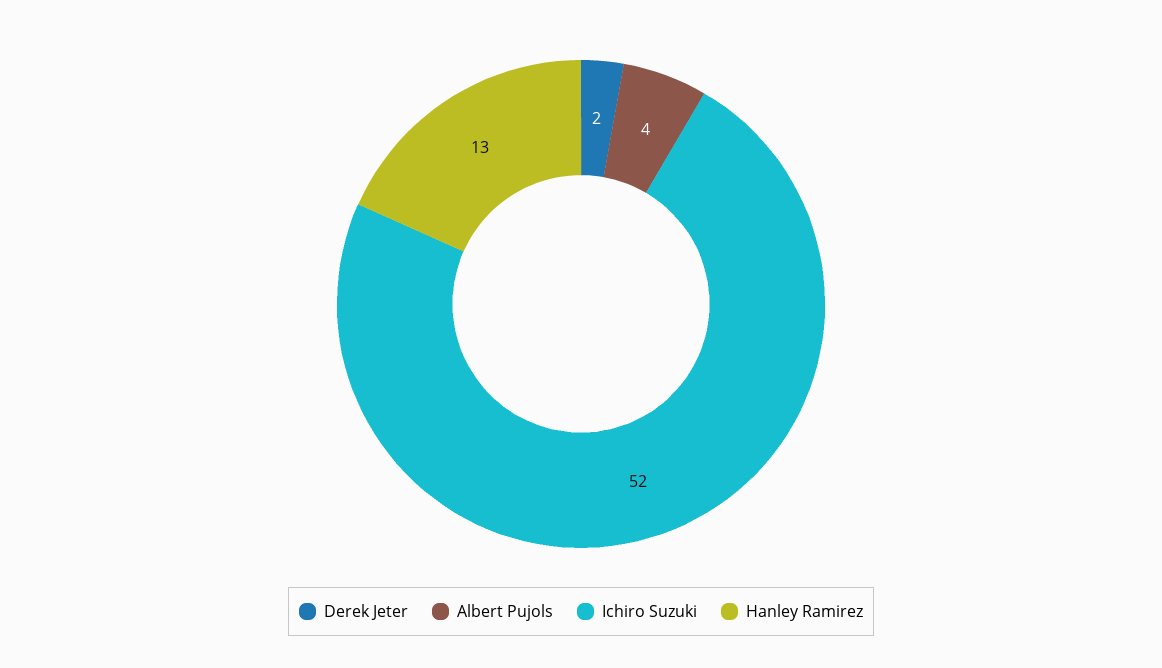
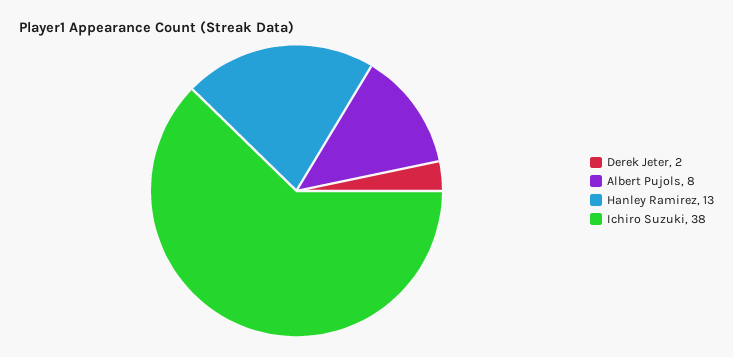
Albert Pujols: 4 -> 8
Ichiro Suzuki: 52 -> 38

